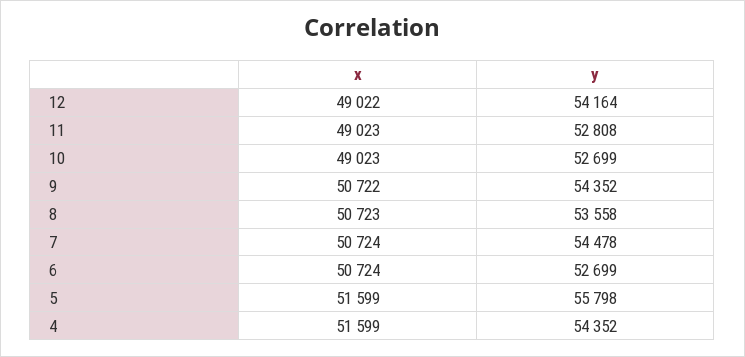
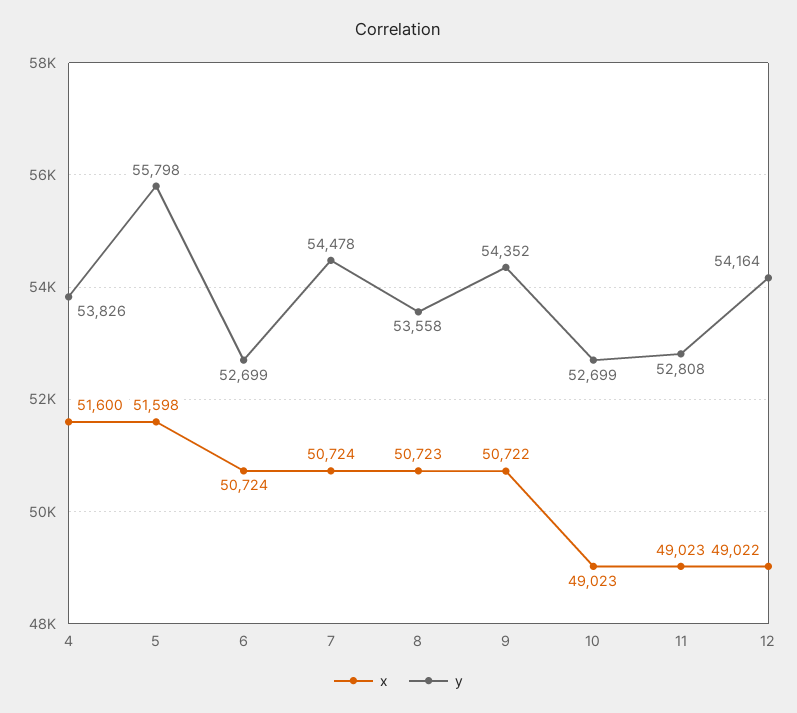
x, 5: 51599 -> 51598
x, 4: 51599 -> 51600
y, 4: 54352 -> 53826

